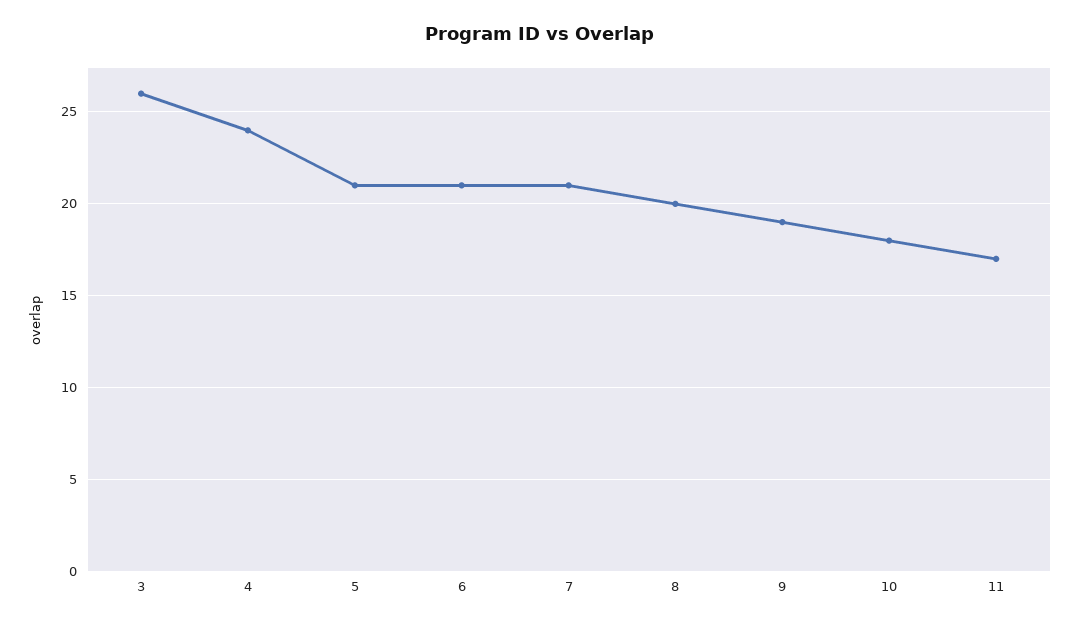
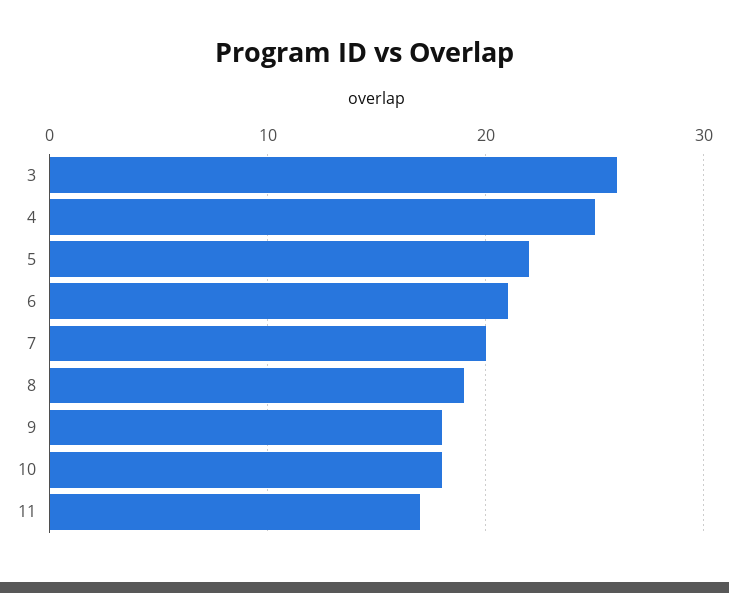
4: 24 -> 25
5: 21 -> 22
7: 21 -> 20
8: 20 -> 19
9: 19 -> 18

